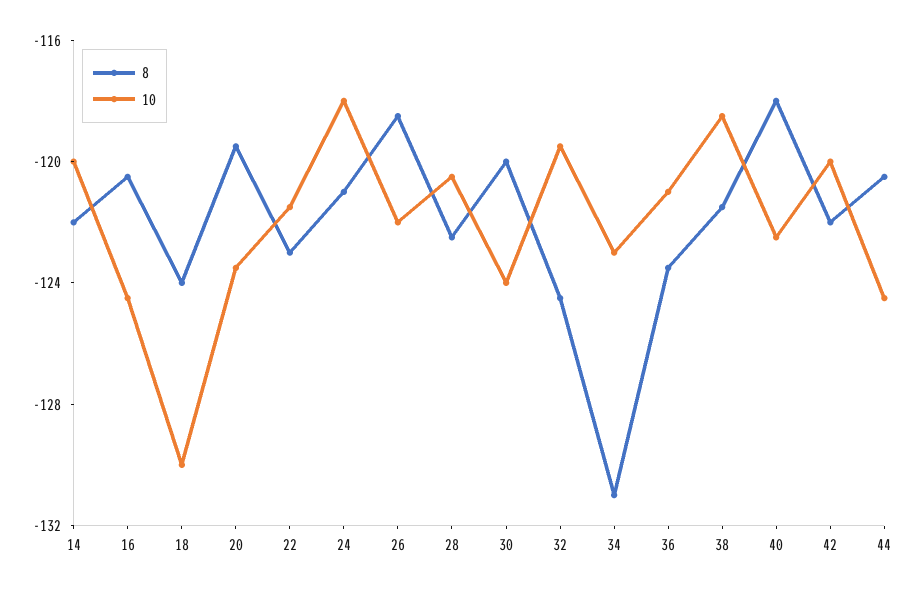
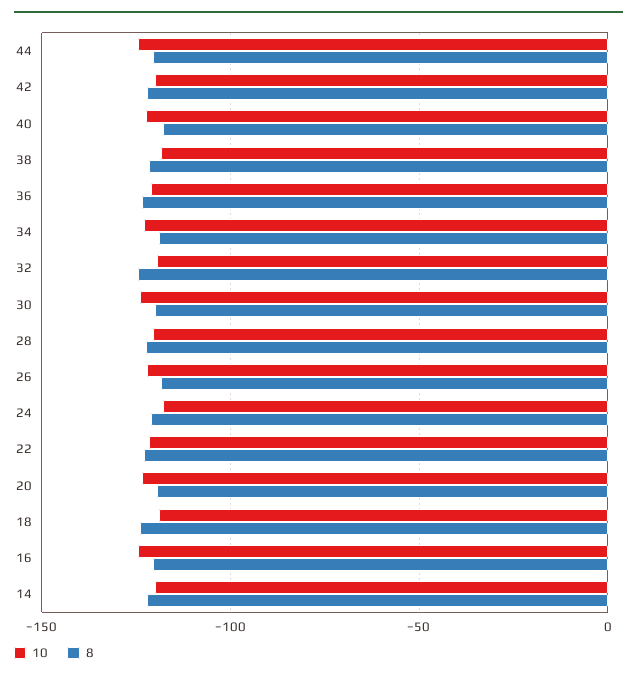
10, 18: -130 -> -120
8, 34: -131 -> -120

